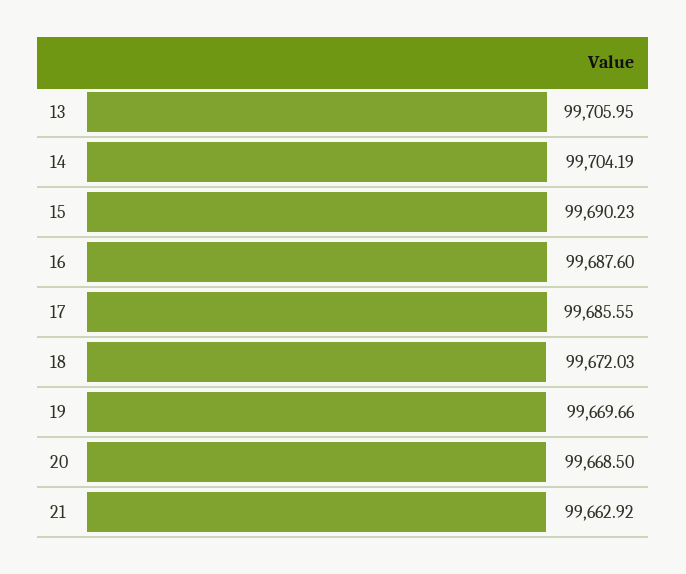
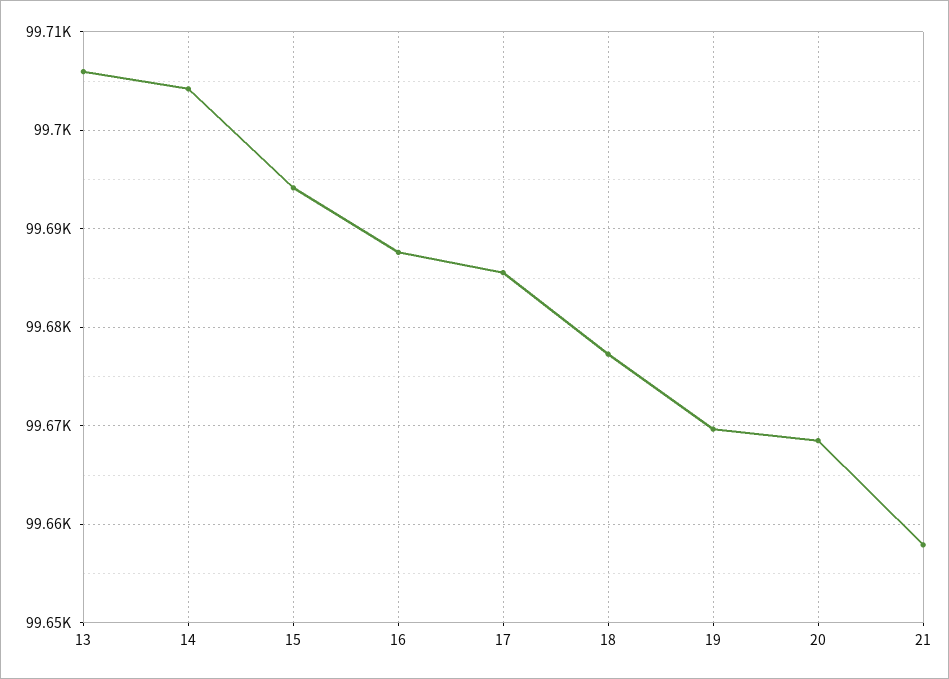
15: 99690.23 -> 99694
18: 99672.03 -> 99677
21: 99662.92 -> 99658

